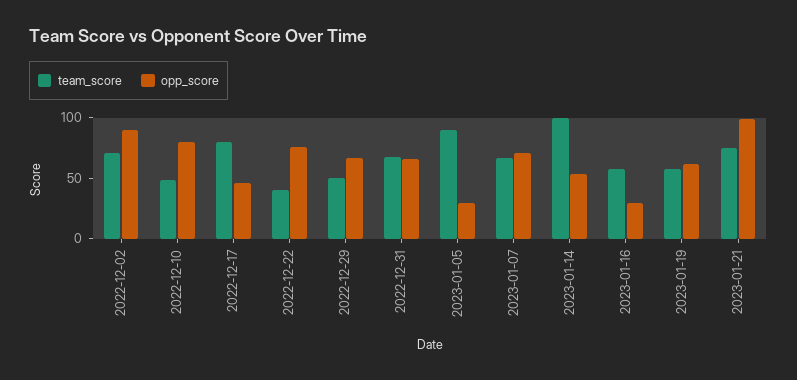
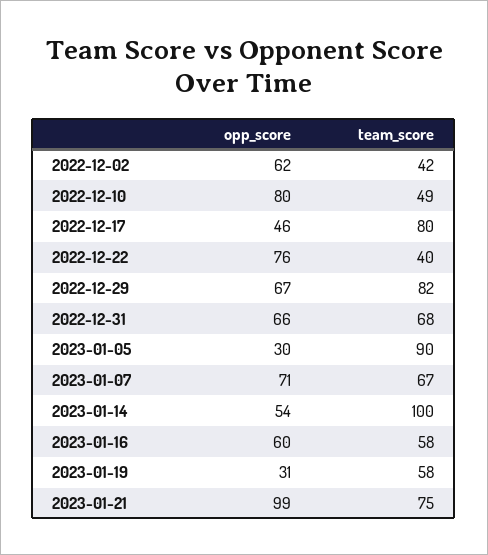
team_score, 2022-12-02: 70 -> 42
opp_score, 2022-12-02: 90 -> 62
team_score, 2022-12-29: 50 -> 82
opp_score, 2023-01-16: 30 -> 60
opp_score, 2023-01-19: 60 -> 31

